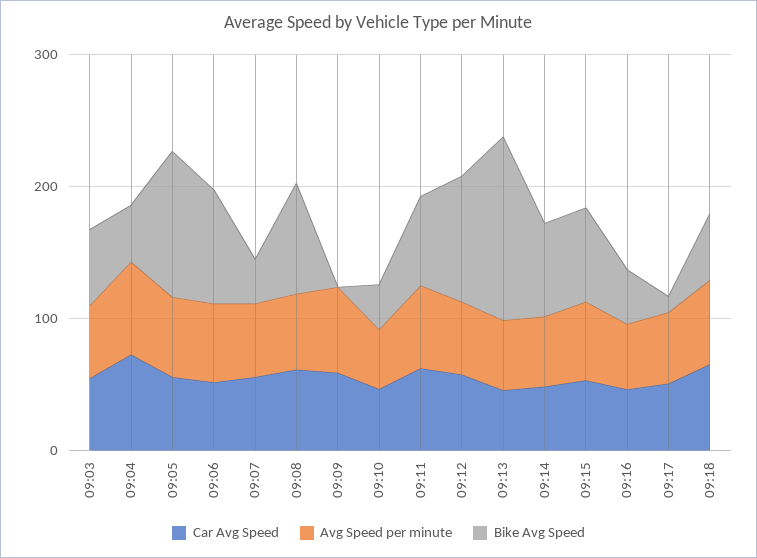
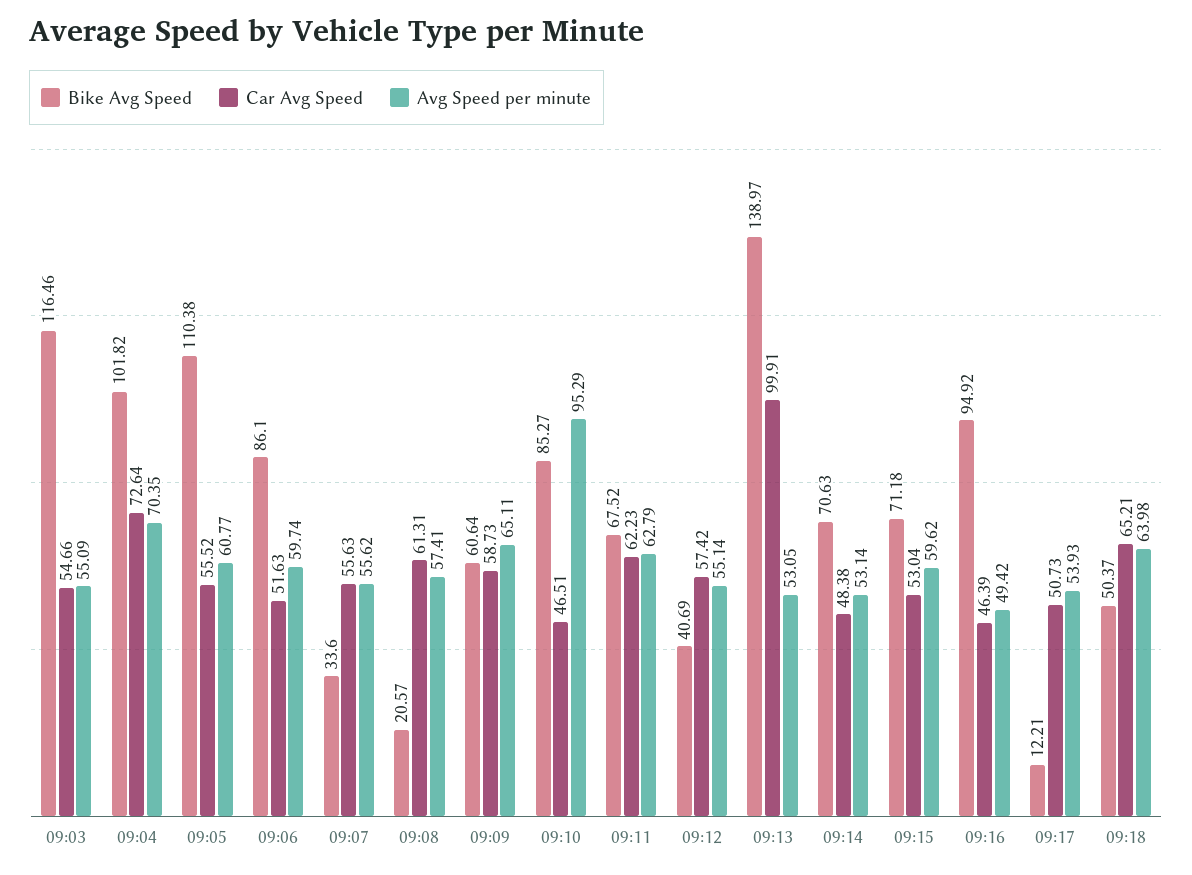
Bike Avg Speed, 09:03: 60 -> 116.46
Bike Avg Speed, 09:04: 40 -> 101.82
Bike Avg Speed, 09:08: 80 -> 20.57
Bike Avg Speed, 09:09: 0 -> 60.64
Avg Speed per minute, 09:10: 40 -> 95.29
Bike Avg Speed, 09:10: 40 -> 85.27
Bike Avg Speed, 09:12: 100 -> 40.69
Car Avg Speed, 09:13: 40 -> 99.91
Bike Avg Speed, 09:16: 40 -> 94.92

